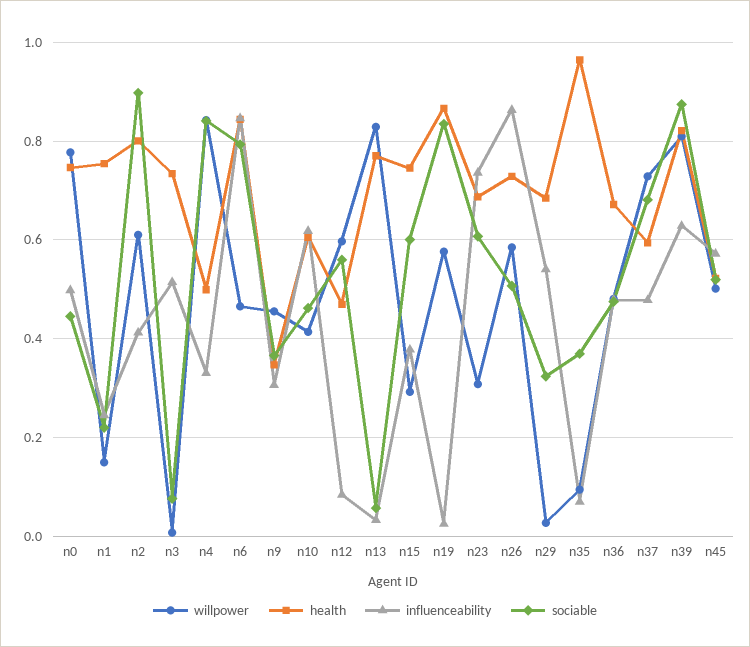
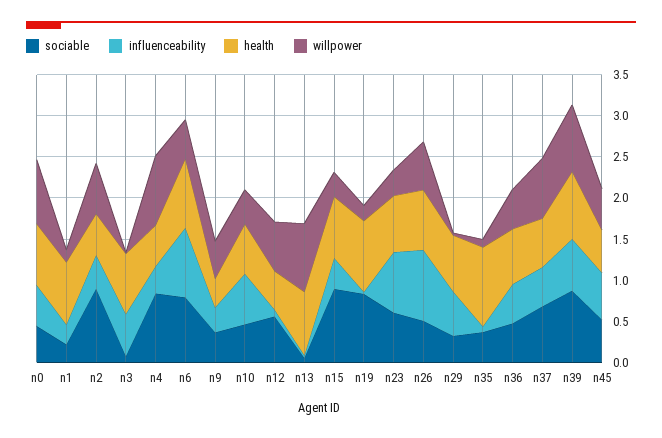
health, n2: 0.8 -> 0.5
sociable, n15: 0.6 -> 0.9
willpower, n19: 0.58 -> 0.2

